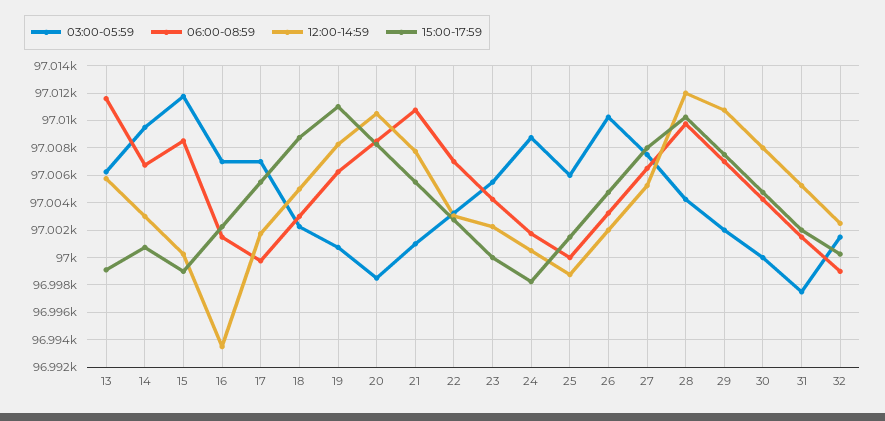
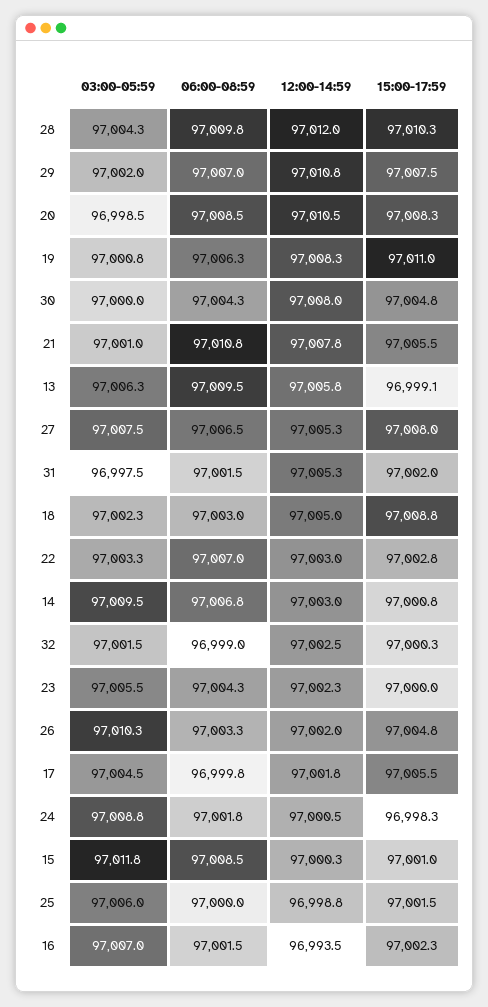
06:00-08:59, 13: 97011.5 -> 97009.5
15:00-17:59, 15: 96999 -> 97001
03:00-05:59, 17: 97007 -> 97004.5

